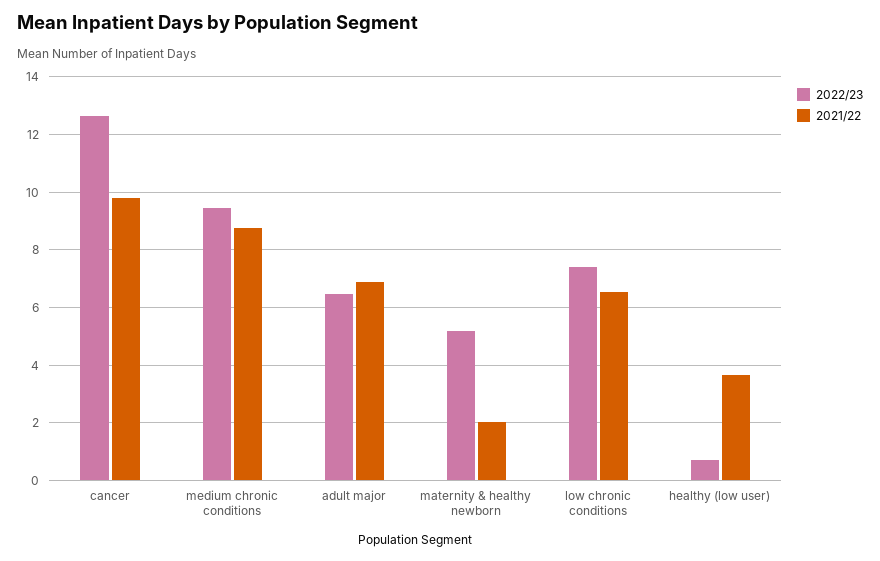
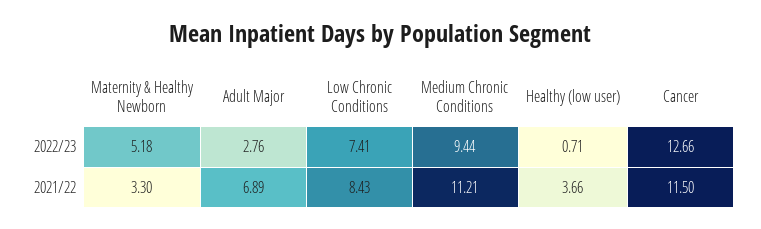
2021/22, cancer: 9.75 -> 11.5
2021/22, medium chronic conditions: 8.75 -> 11.21
2022/23, adult major: 6.5 -> 2.76
2021/22, maternity & healthy newborn: 2 -> 3.3
2021/22, low chronic conditions: 6.5 -> 8.43

